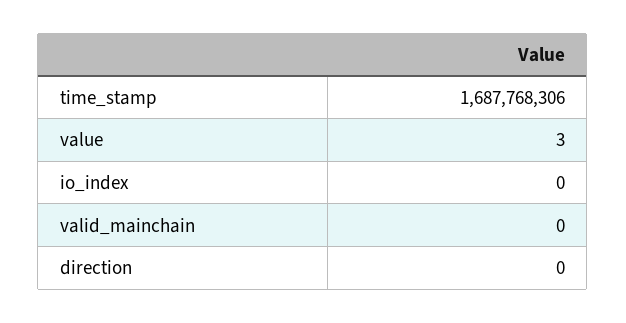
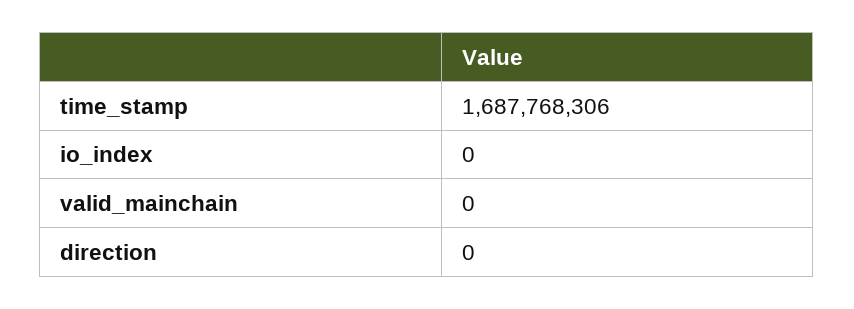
value: 3 -> none

